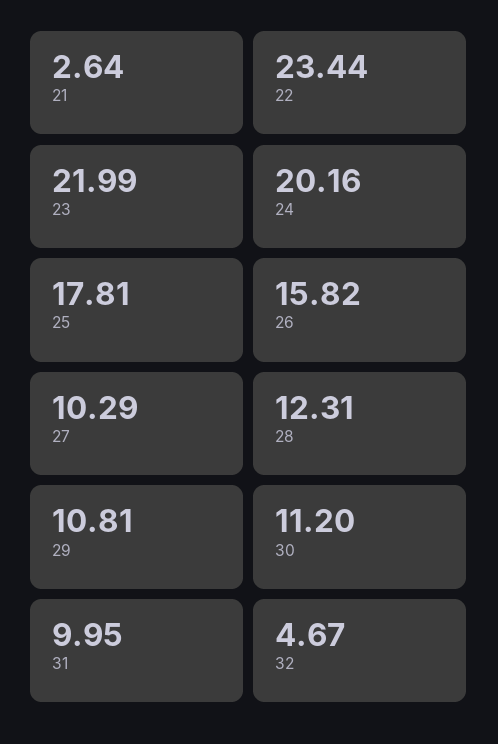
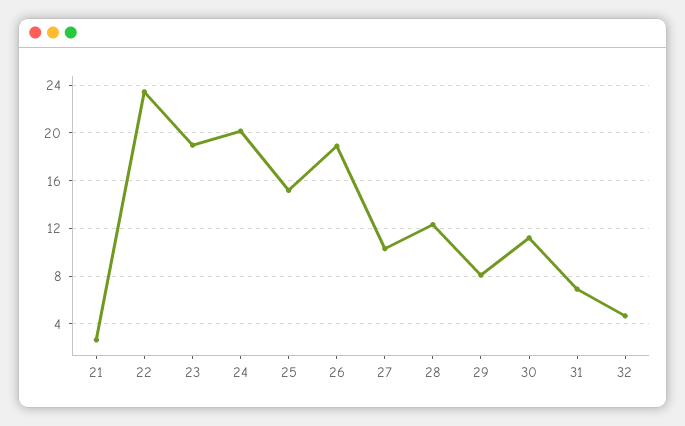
23: 21.99 -> 19
25: 17.81 -> 15
26: 15.82 -> 19
29: 10.81 -> 8
31: 9.95 -> 7

